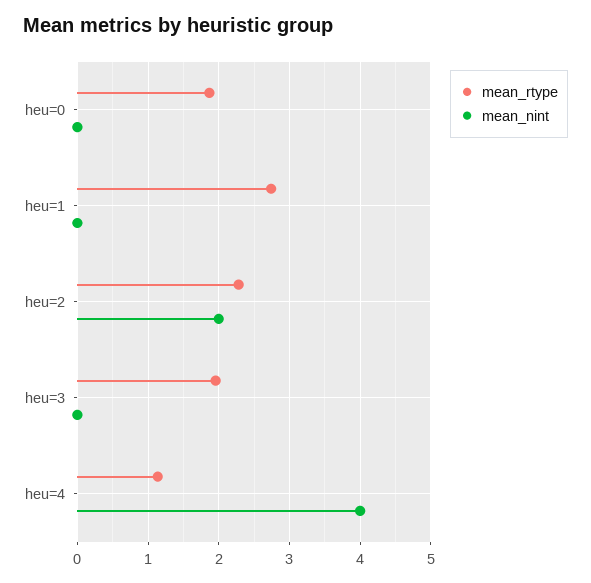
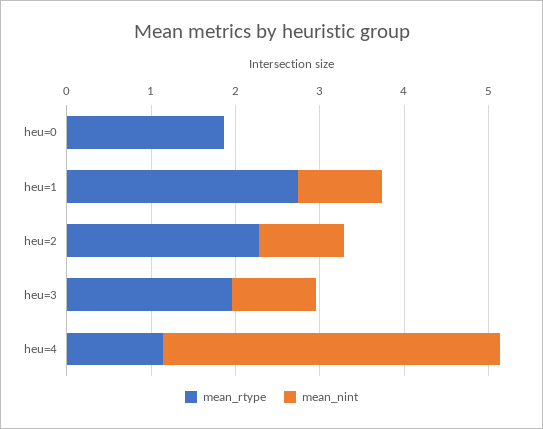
mean_nint, heu=1: 0 -> 1
mean_nint, heu=2: 2 -> 1
mean_nint, heu=3: 0 -> 1

